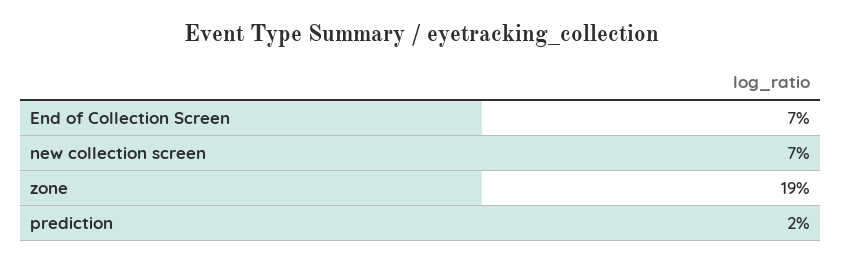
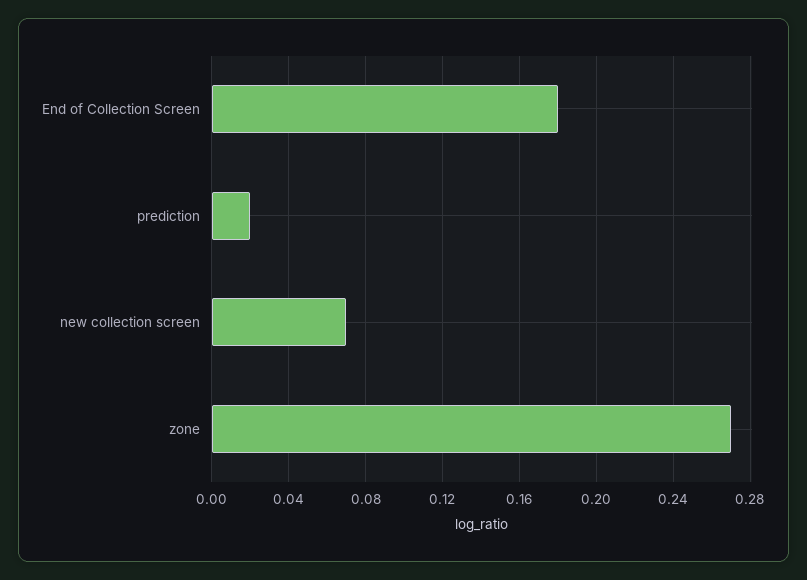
End of Collection Screen: 0.07 -> 0.18
zone: 0.19 -> 0.27

